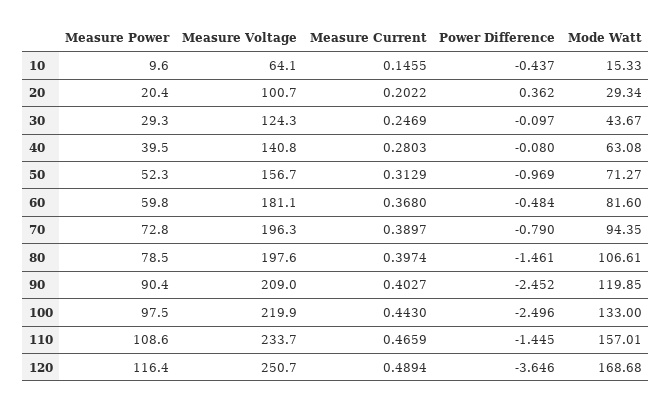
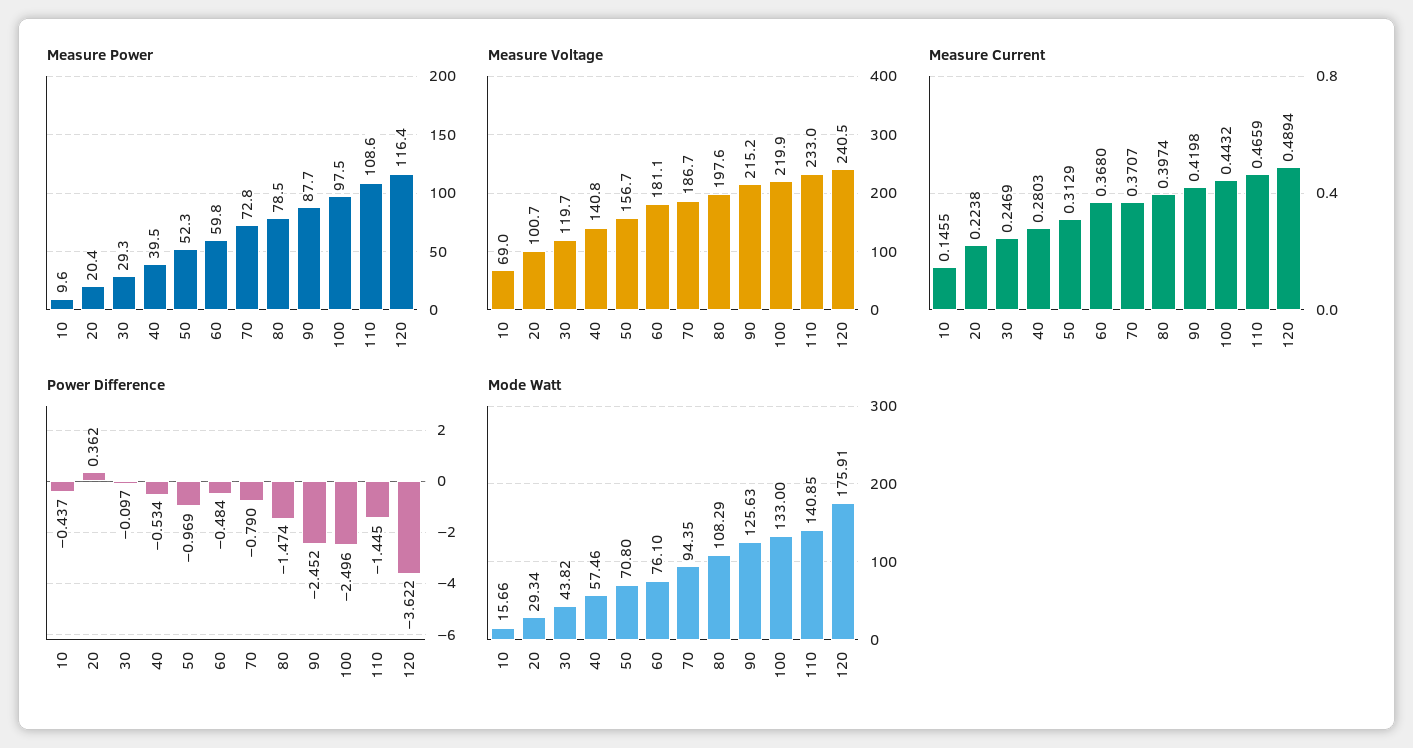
Measure Voltage, 10: 64.1 -> 69
Mode Watt, 10: 15.33 -> 15.66
Measure Current, 20: 0.2022 -> 0.2238
Measure Voltage, 30: 124.3 -> 119.7
Mode Watt, 30: 43.67 -> 43.82
Power Difference, 40: -0.08 -> -0.534
Mode Watt, 40: 63.08 -> 57.46
Mode Watt, 50: 71.27 -> 70.8
Mode Watt, 60: 81.6 -> 76.1
Measure Voltage, 70: 196.3 -> 186.7
Measure Current, 70: 0.3897 -> 0.3707
Power Difference, 80: -1.461 -> -1.474
Mode Watt, 80: 106.61 -> 108.29
Measure Power, 90: 90.4 -> 87.7
Measure Voltage, 90: 209 -> 215.2
Measure Current, 90: 0.4027 -> 0.4198
Mode Watt, 90: 119.85 -> 125.63
Measure Current, 100: 0.443 -> 0.4432
Measure Voltage, 110: 233.7 -> 233
Mode Watt, 110: 157.01 -> 140.85
Measure Voltage, 120: 250.7 -> 240.5
Power Difference, 120: -3.646 -> -3.622
Mode Watt, 120: 168.68 -> 175.91

